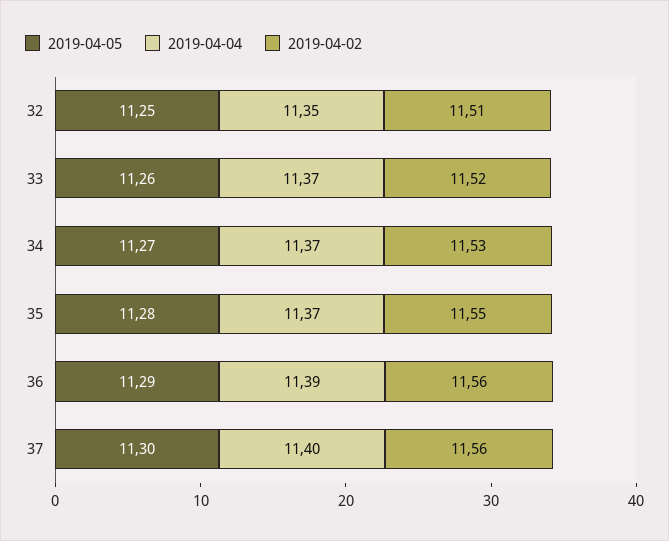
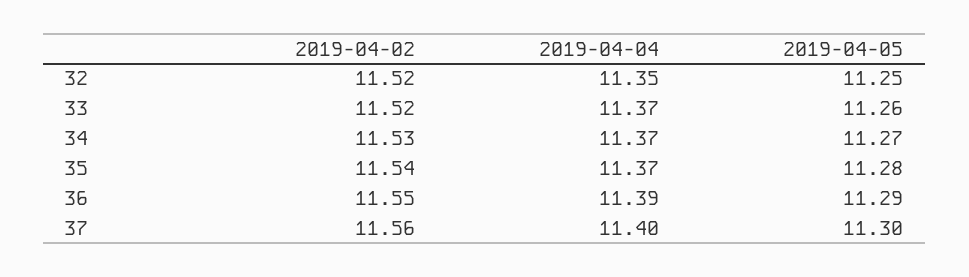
2019-04-02, 32: 11.51 -> 11.52
2019-04-02, 35: 11.55 -> 11.54
2019-04-02, 36: 11.56 -> 11.55

